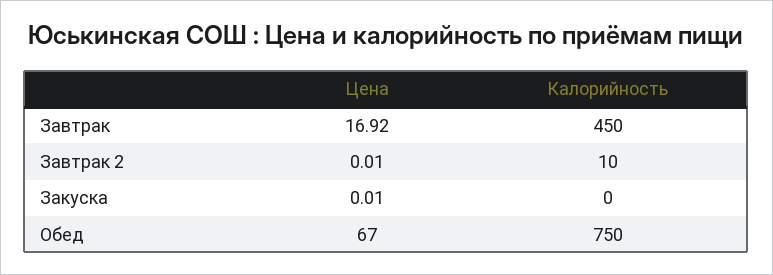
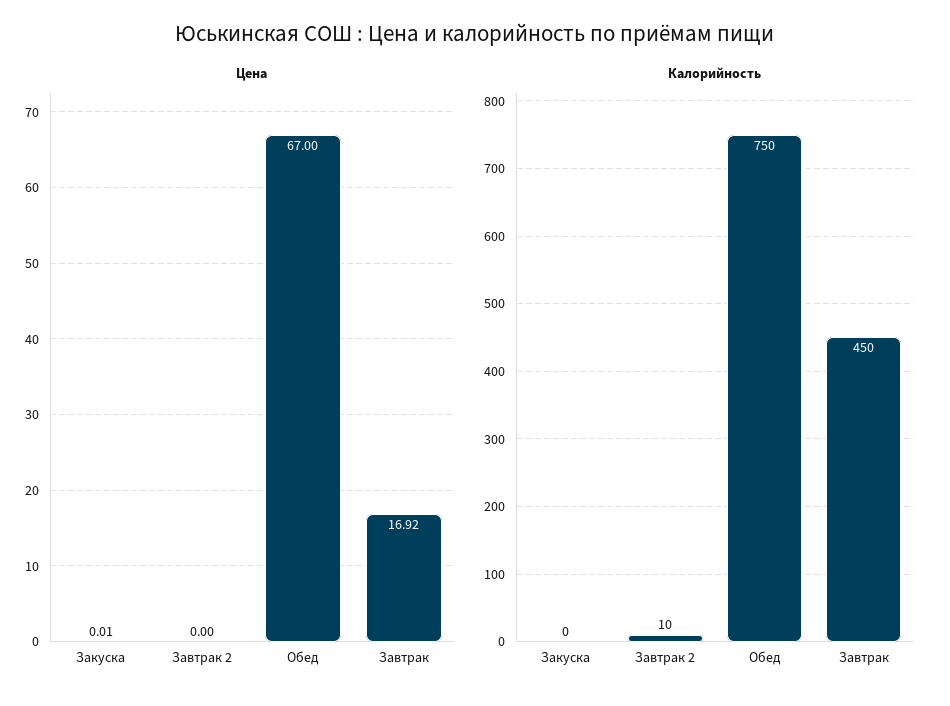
Цена, Завтрак 2: 0.01 -> 0

